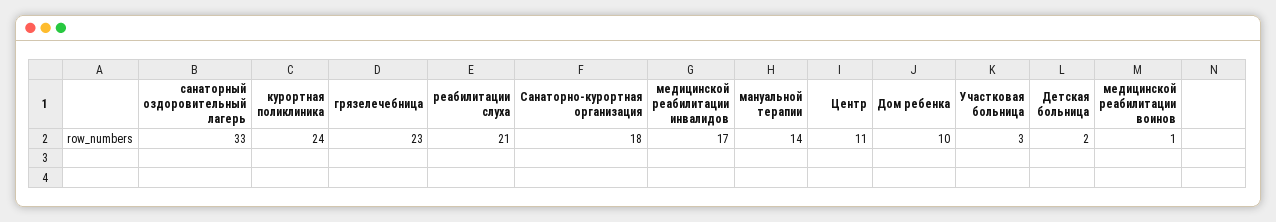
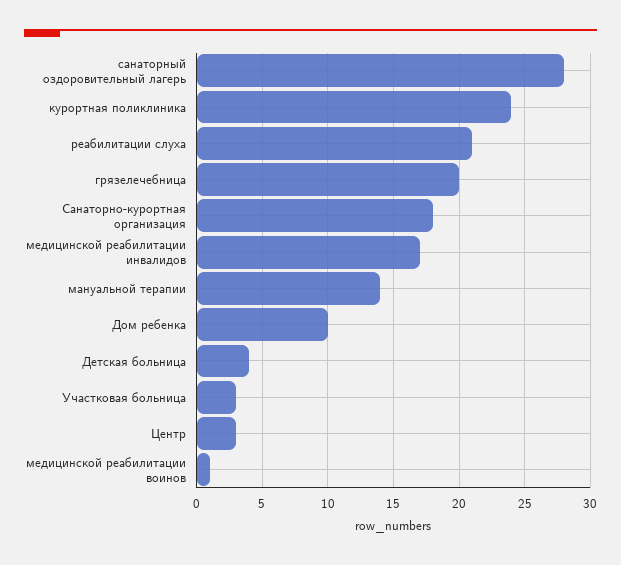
санаторный оздоровительный лагерь: 33 -> 28
грязелечебница: 23 -> 20
Центр: 11 -> 3
Детская больница: 2 -> 4

